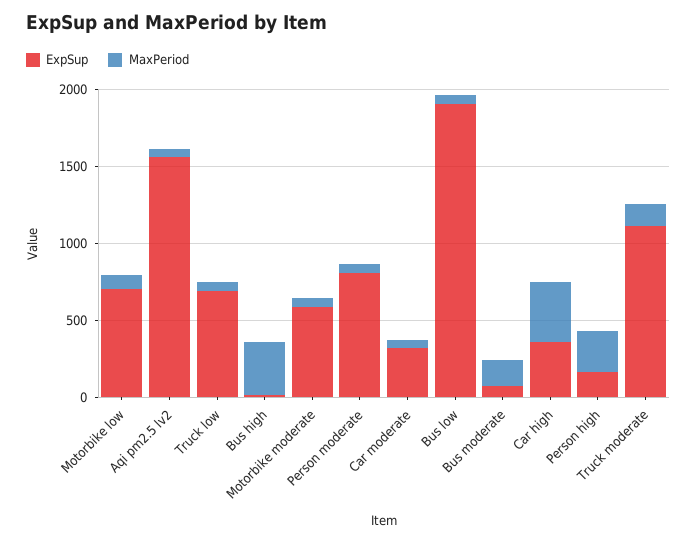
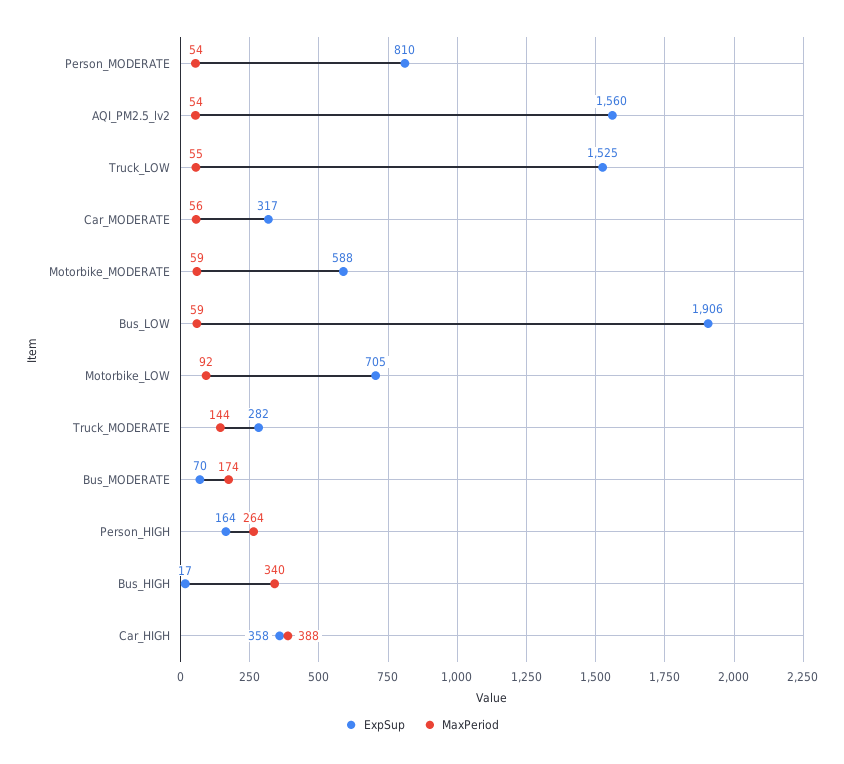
ExpSup, Truck low: 700 -> 1525
ExpSup, Truck moderate: 1100 -> 282

